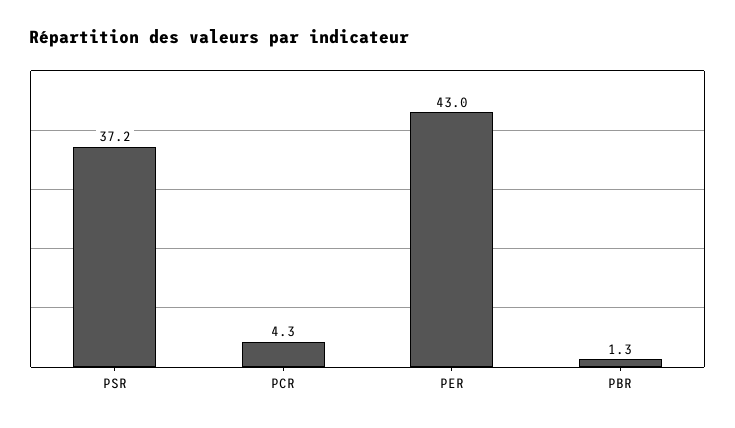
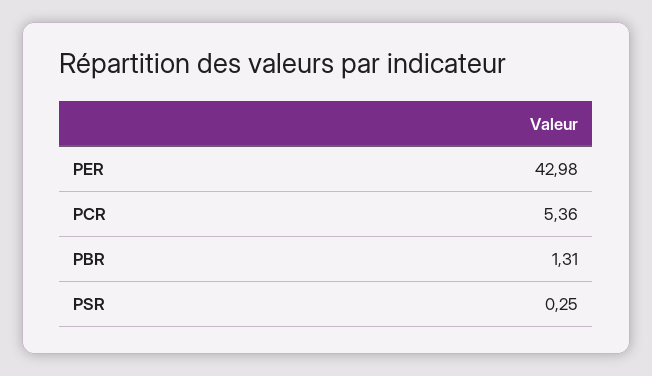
PSR: 37.2 -> 0.25
PCR: 4.3 -> 5.36

